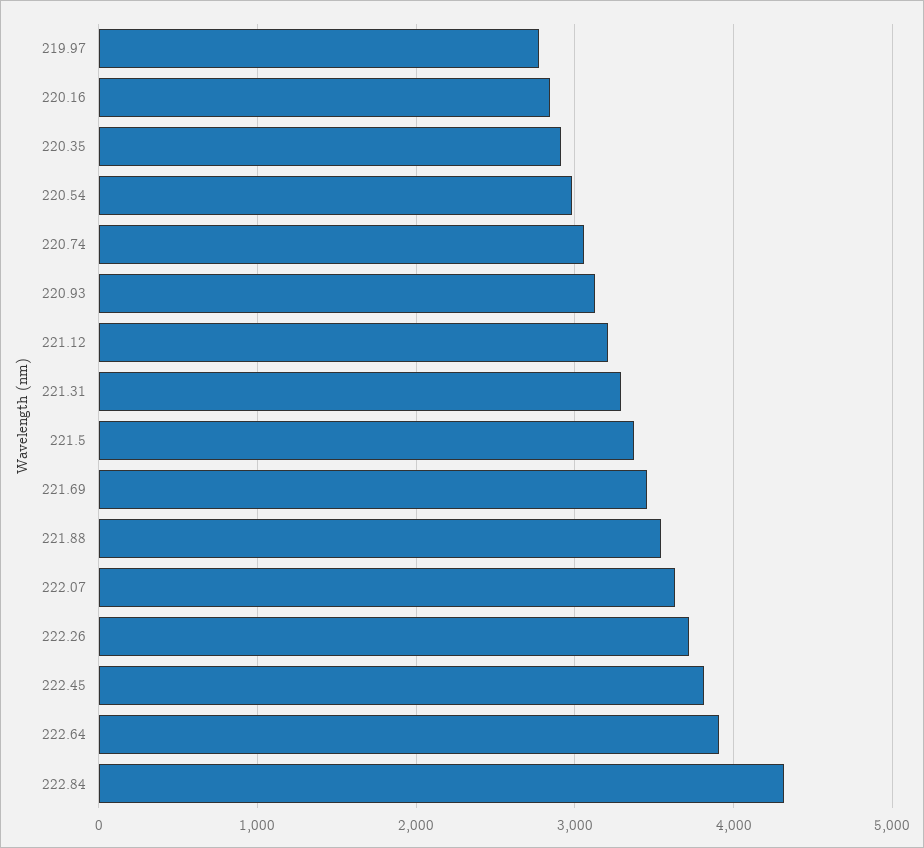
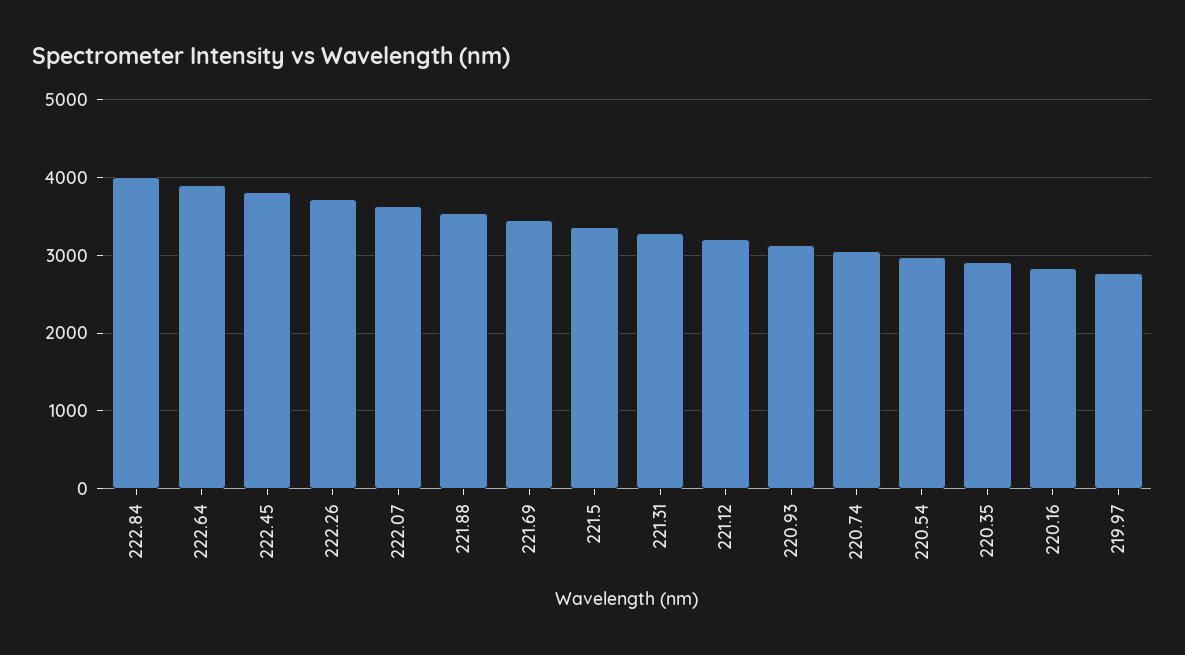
222.84: 4300 -> 4000

